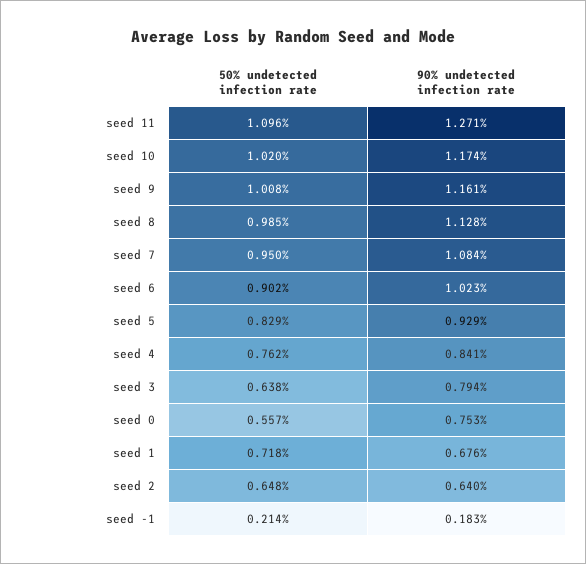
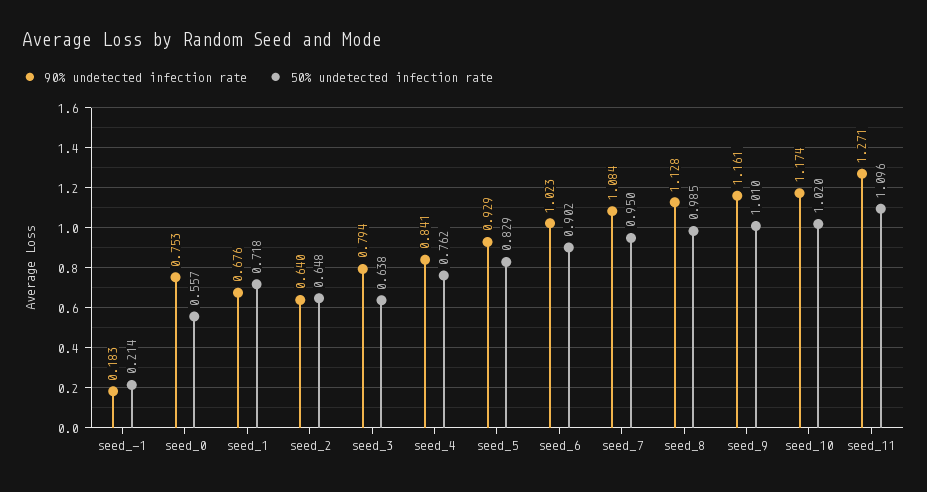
50% undetected infection rate, seed 9: 1.008 -> 1.01

